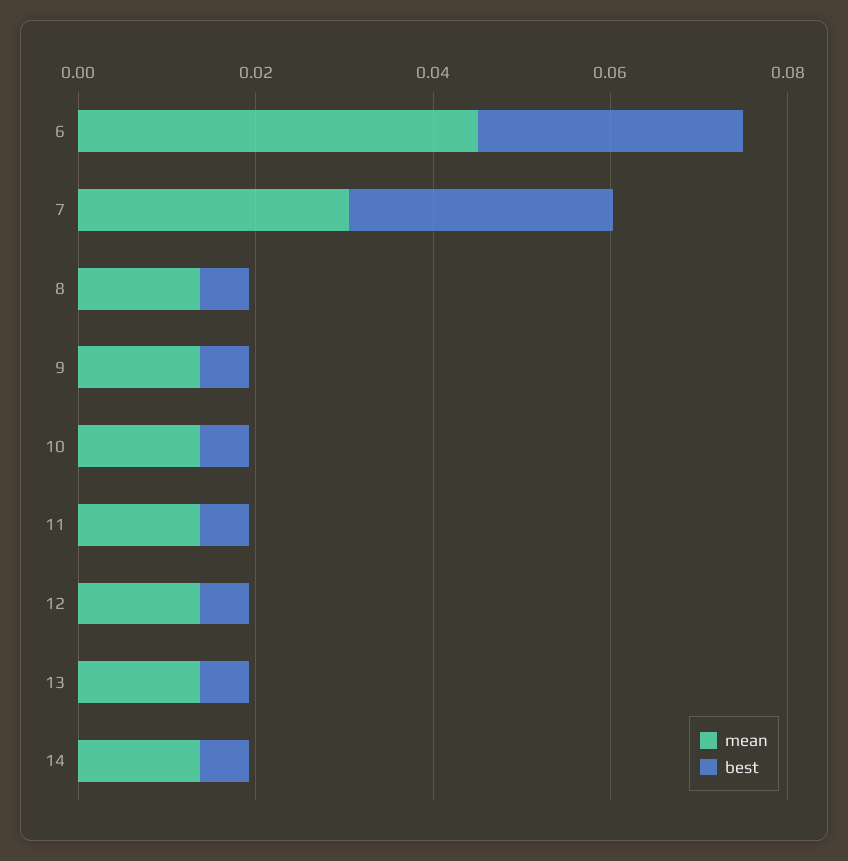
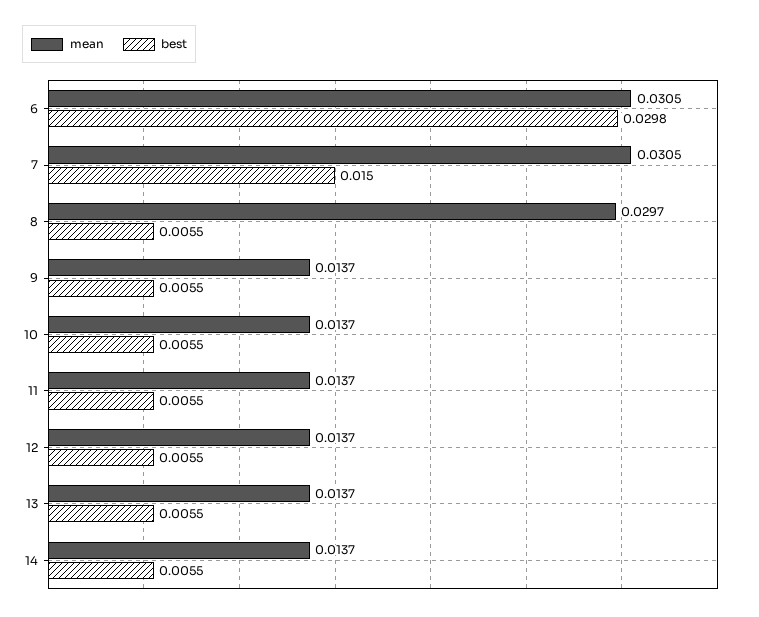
mean, 6: 0.045 -> 0.0305
best, 7: 0.03 -> 0.015
mean, 8: 0.015 -> 0.0297

